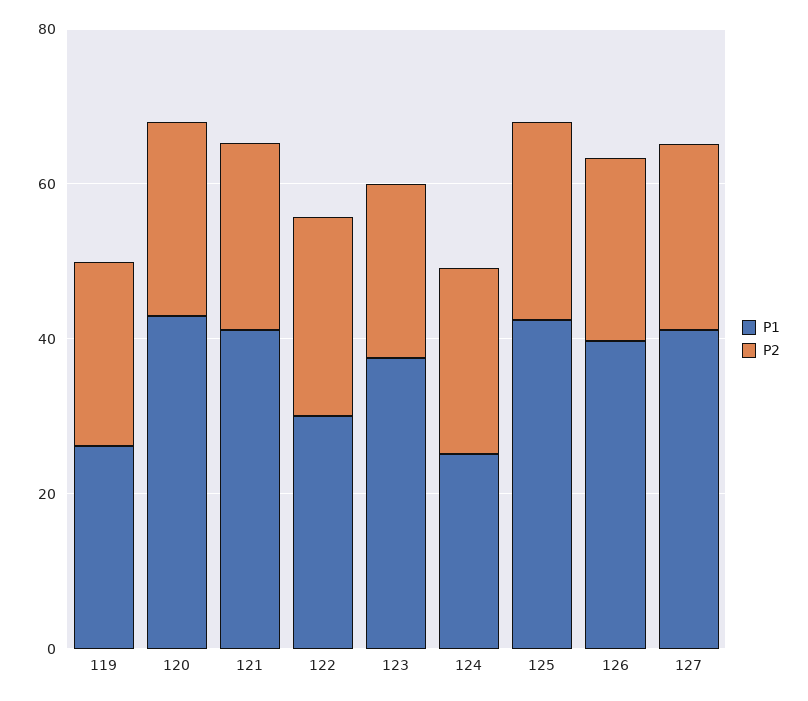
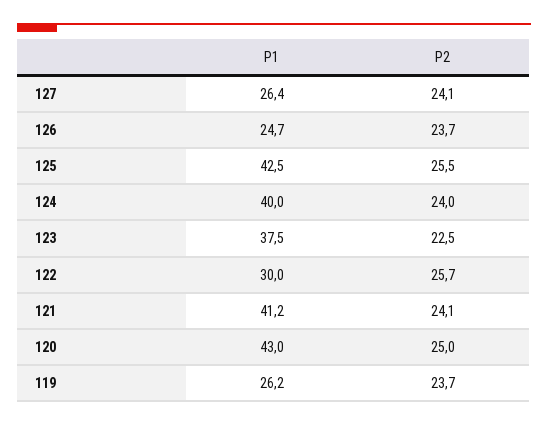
P1, 124: 25 -> 40
P1, 126: 40 -> 24.7
P1, 127: 40 -> 26.4

